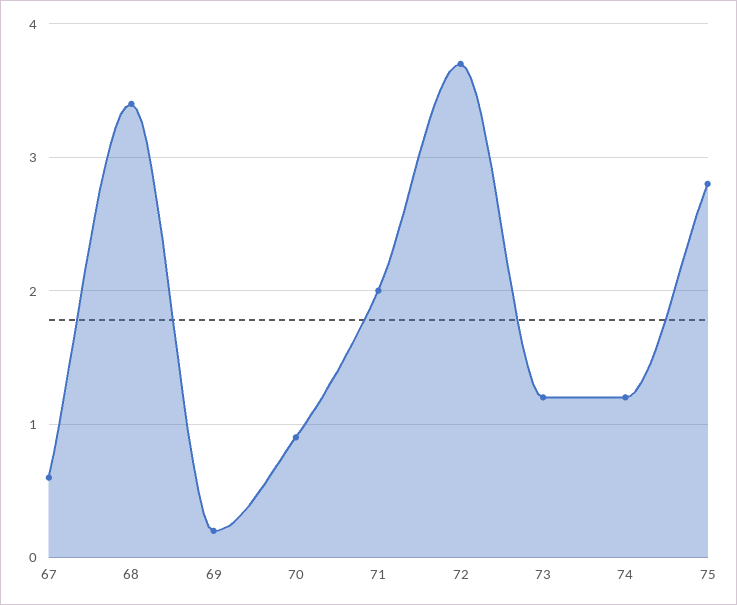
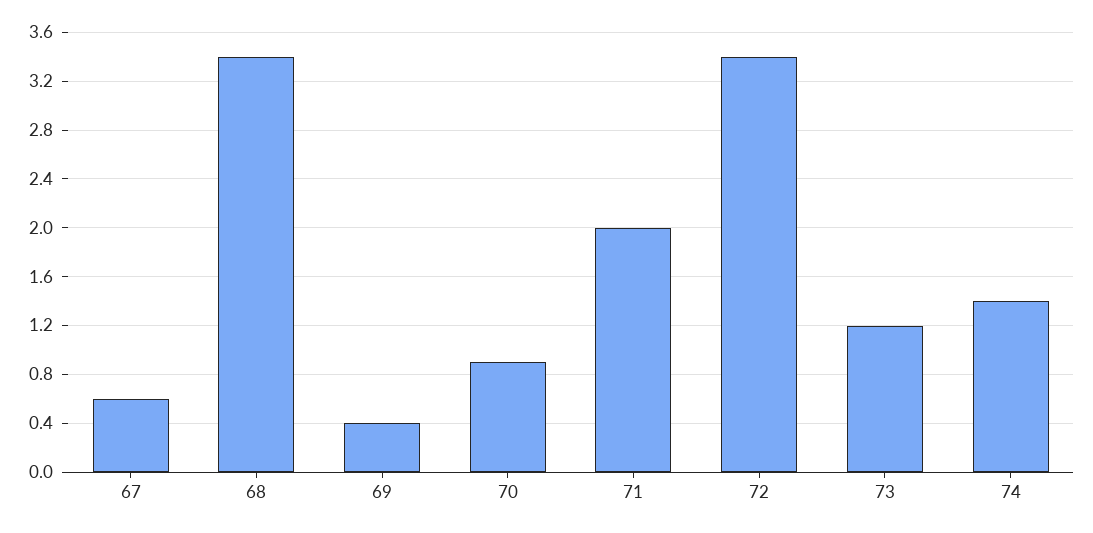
69: 0.2 -> 0.4
72: 3.7 -> 3.4
74: 1.2 -> 1.4
75: 2.8 -> none

